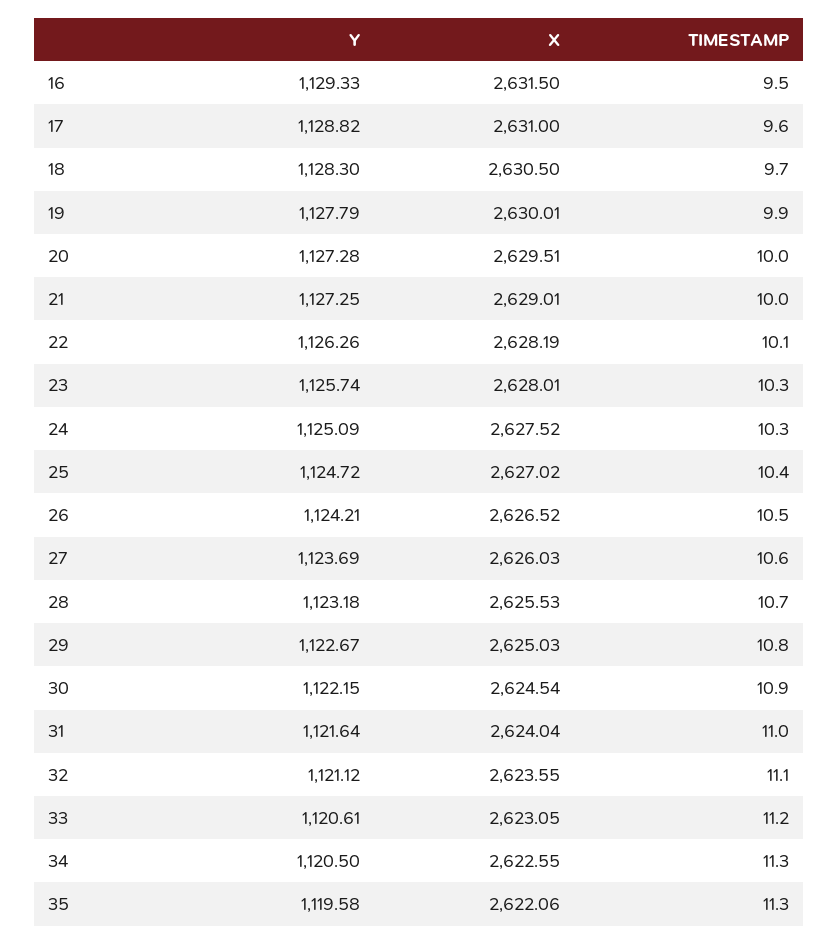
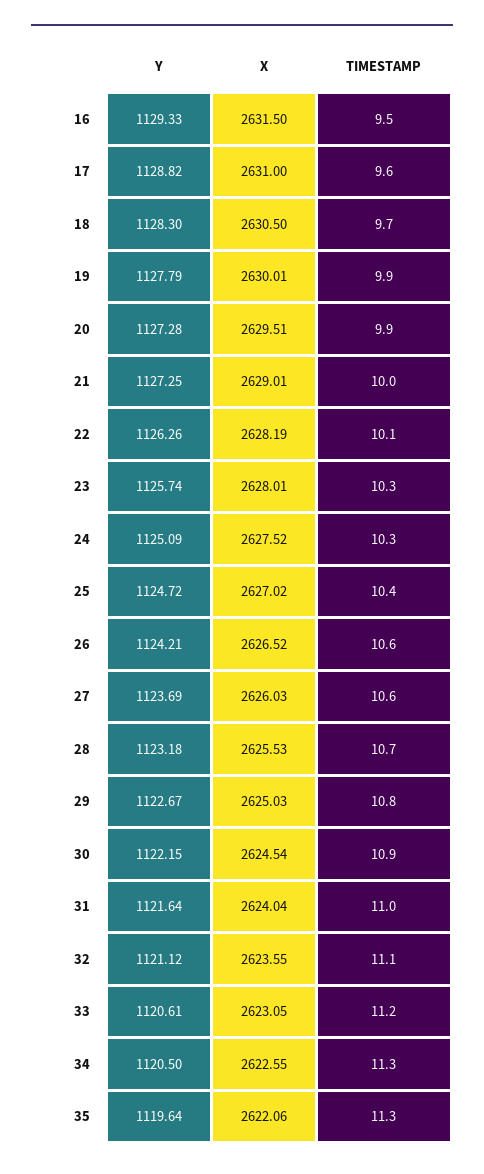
TIMESTAMP, 20: 10 -> 9.9
TIMESTAMP, 26: 10.5 -> 10.6
Y, 35: 1119.58 -> 1119.64

